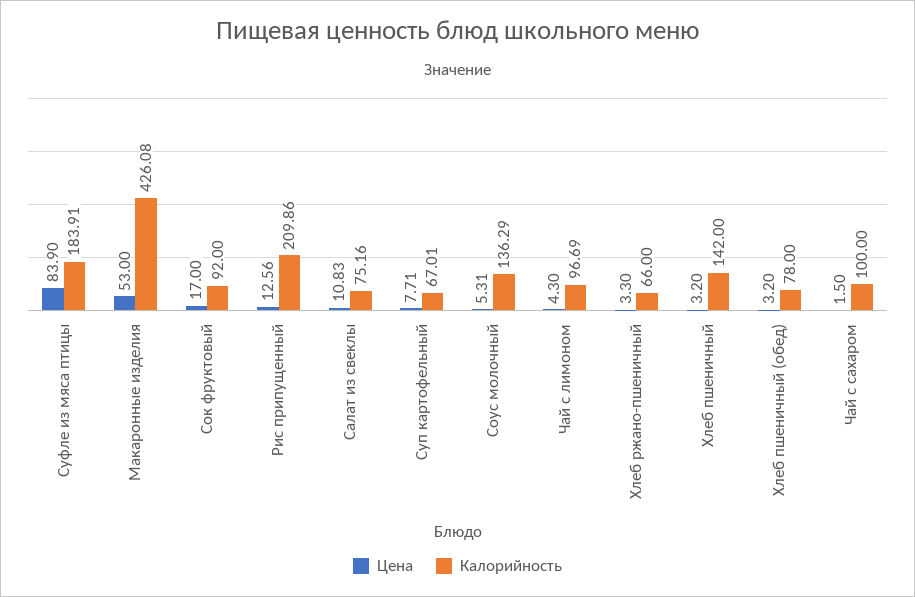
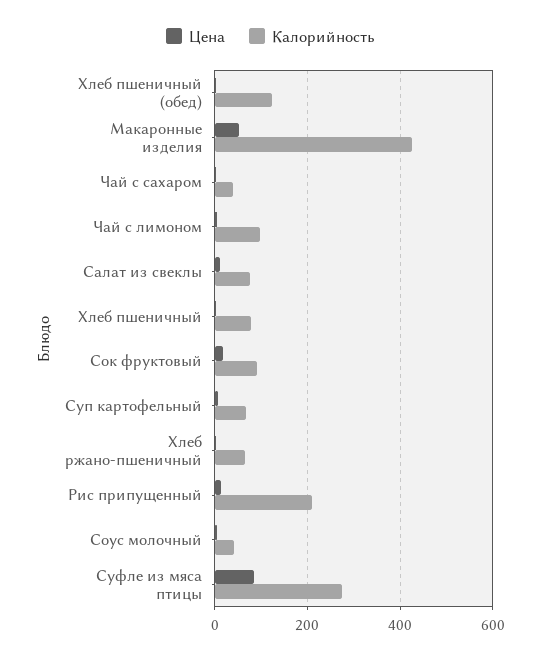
Калорийность, Суфле из мяса птицы: 183.91 -> 280
Калорийность, Соус молочный: 136.29 -> 40
Калорийность, Хлеб пшеничный: 142 -> 80
Калорийность, Хлеб пшеничный (обед): 78 -> 120
Калорийность, Чай с сахаром: 100 -> 40

